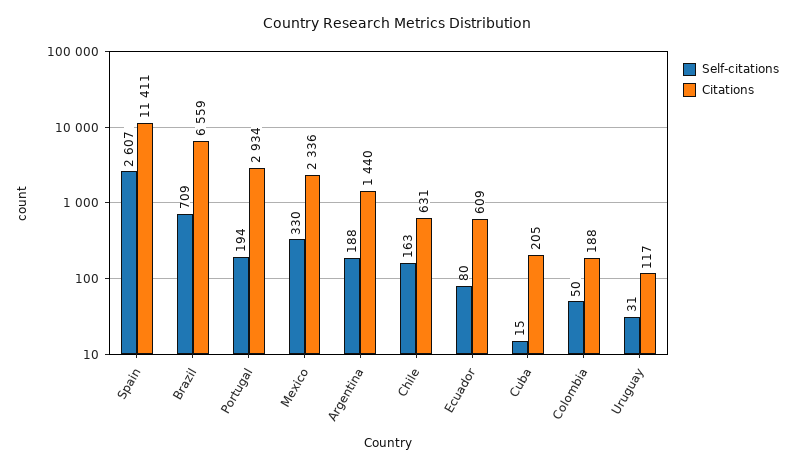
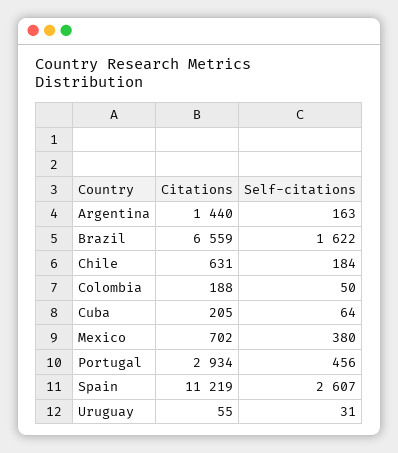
Citations, Spain: 11411 -> 11219
Self-citations, Brazil: 709 -> 1622
Self-citations, Portugal: 194 -> 456
Self-citations, Mexico: 330 -> 380
Citations, Mexico: 2336 -> 702
Self-citations, Argentina: 188 -> 163
Self-citations, Chile: 163 -> 184
Self-citations, Ecuador: 80 -> none
Citations, Ecuador: 609 -> none
Self-citations, Cuba: 15 -> 64
Citations, Uruguay: 117 -> 55

